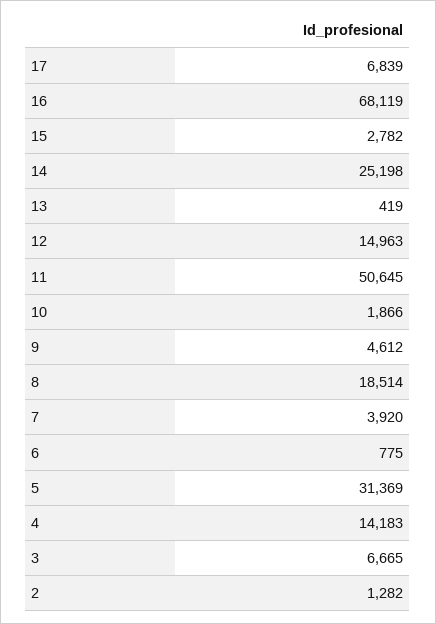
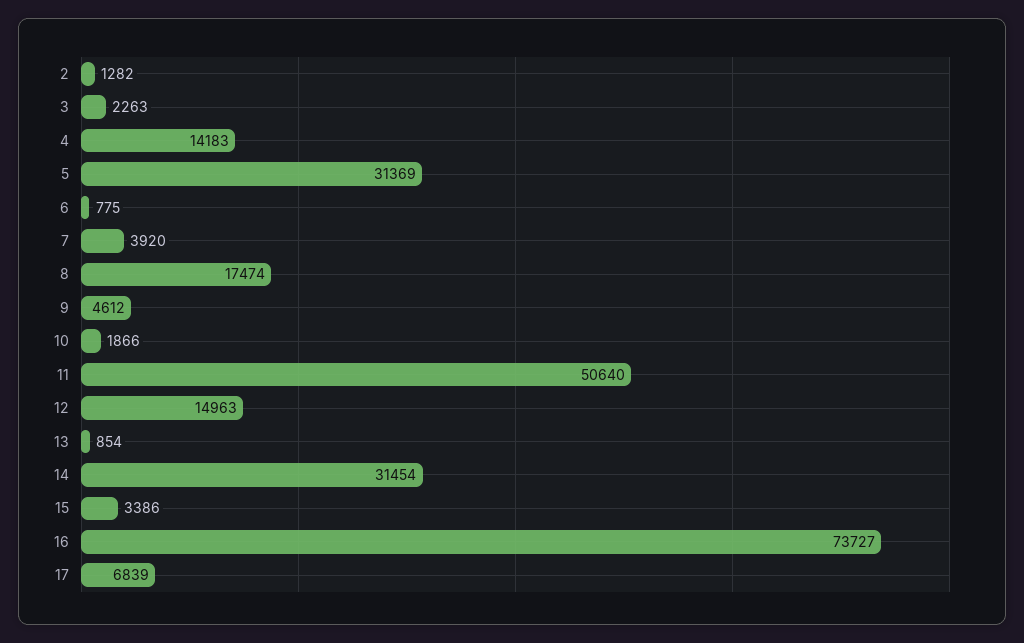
16: 68119 -> 73727
15: 2782 -> 3386
14: 25198 -> 31454
13: 419 -> 854
11: 50645 -> 50640
8: 18514 -> 17474
3: 6665 -> 2263

